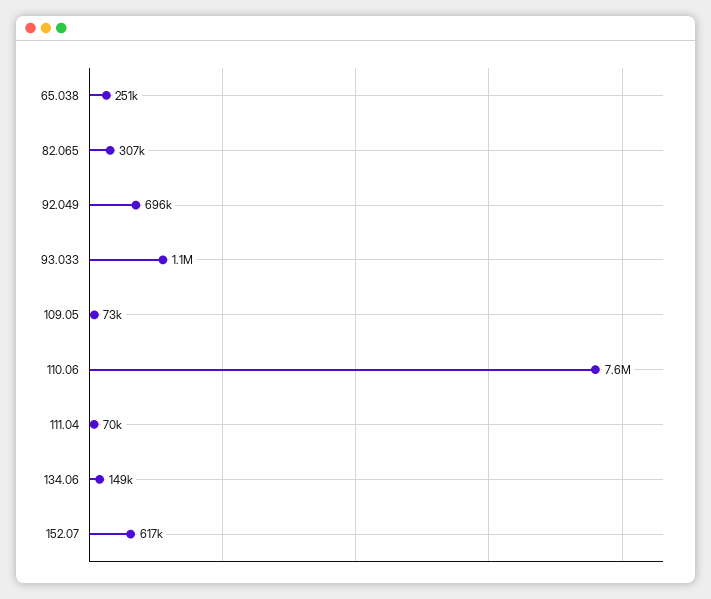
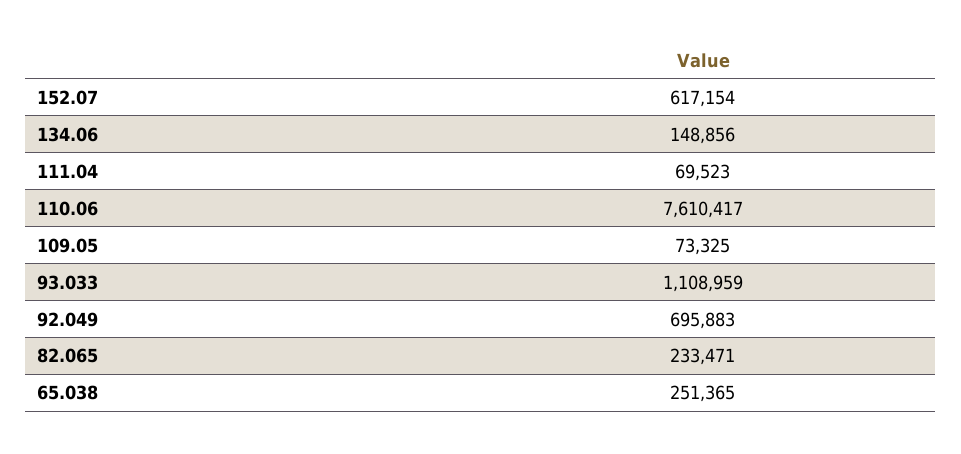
82.065: 307000 -> 233471

